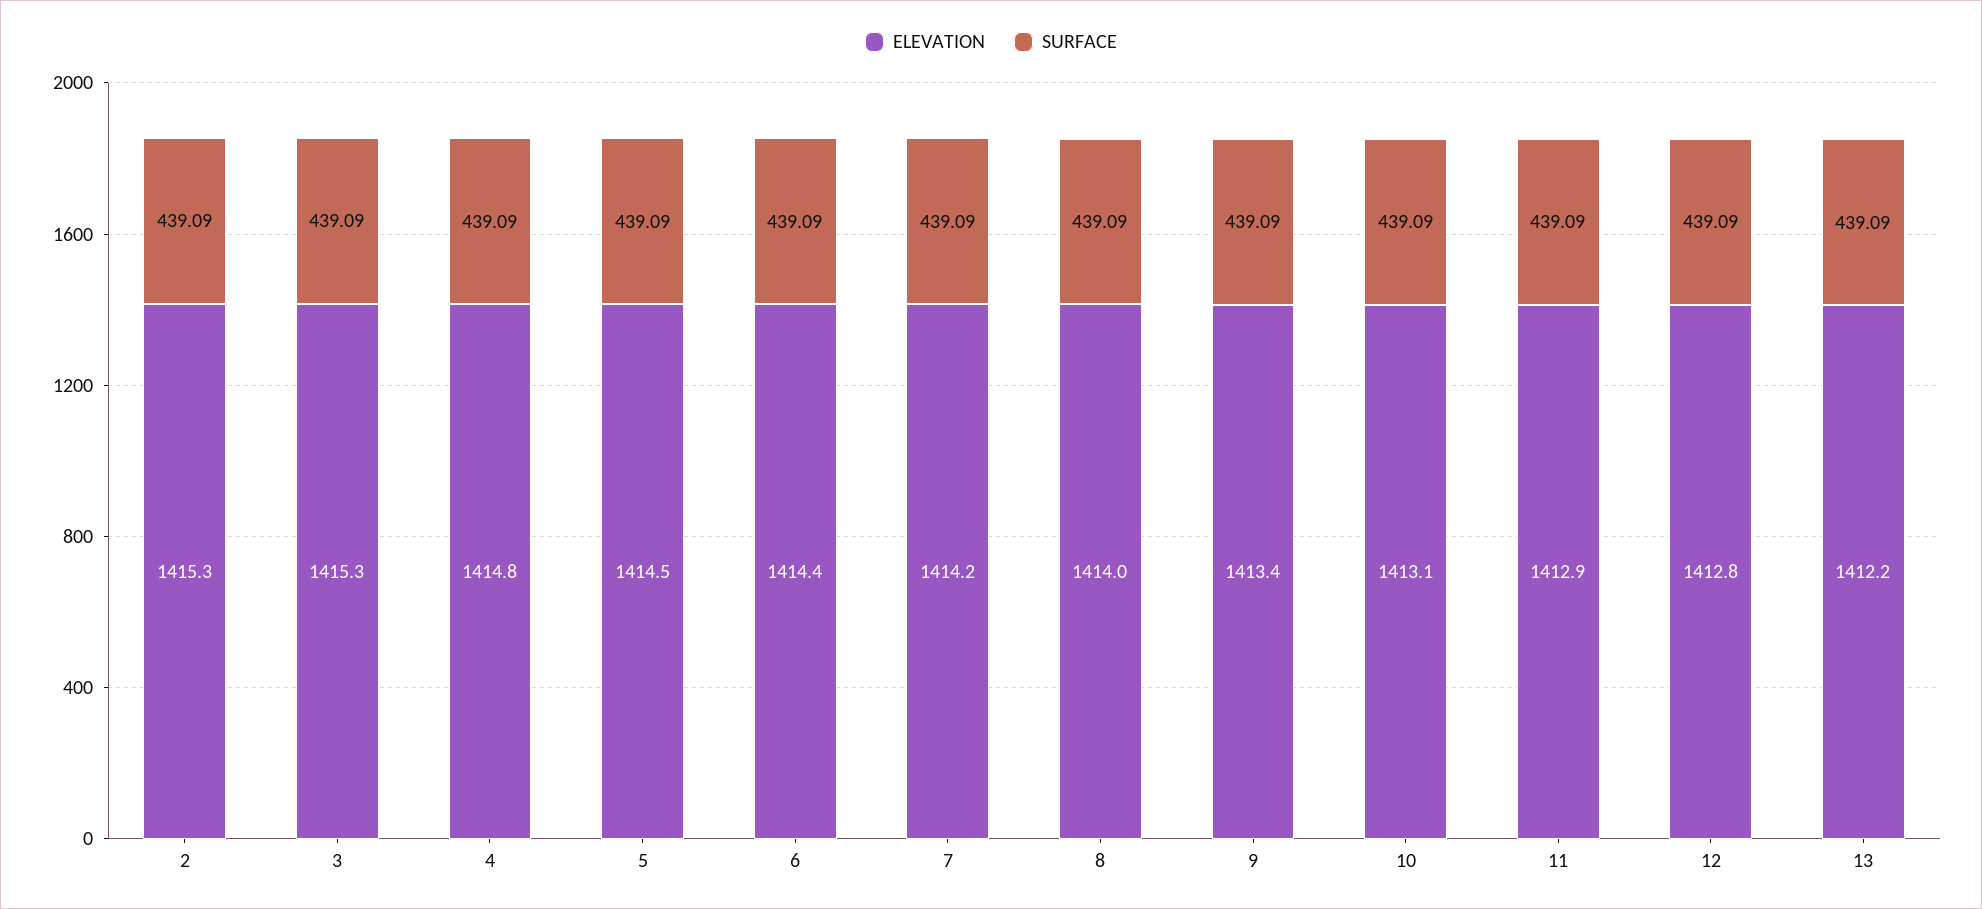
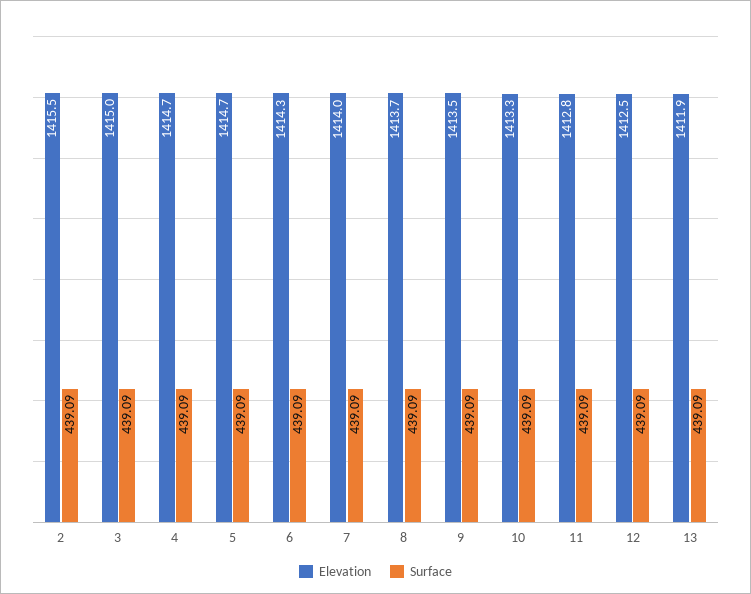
ELEVATION, 2: 1415.3 -> 1415.5
ELEVATION, 3: 1415.3 -> 1415
ELEVATION, 4: 1414.8 -> 1414.7
ELEVATION, 5: 1414.5 -> 1414.7
ELEVATION, 6: 1414.4 -> 1414.3
ELEVATION, 7: 1414.2 -> 1414
ELEVATION, 8: 1414 -> 1413.7
ELEVATION, 9: 1413.4 -> 1413.5
ELEVATION, 10: 1413.1 -> 1413.3
ELEVATION, 11: 1412.9 -> 1412.8
ELEVATION, 12: 1412.8 -> 1412.5
ELEVATION, 13: 1412.2 -> 1411.9

